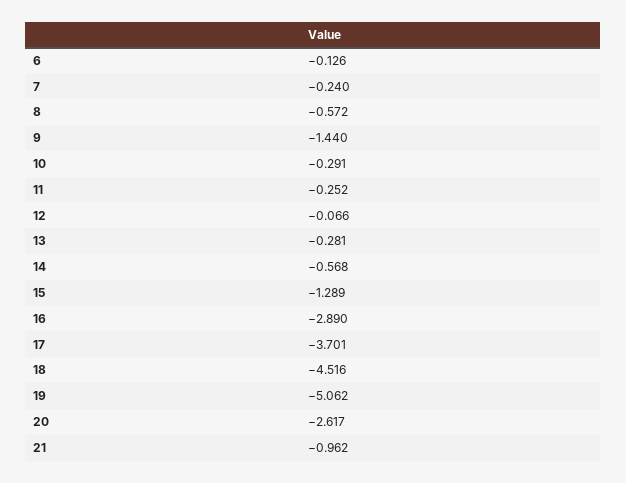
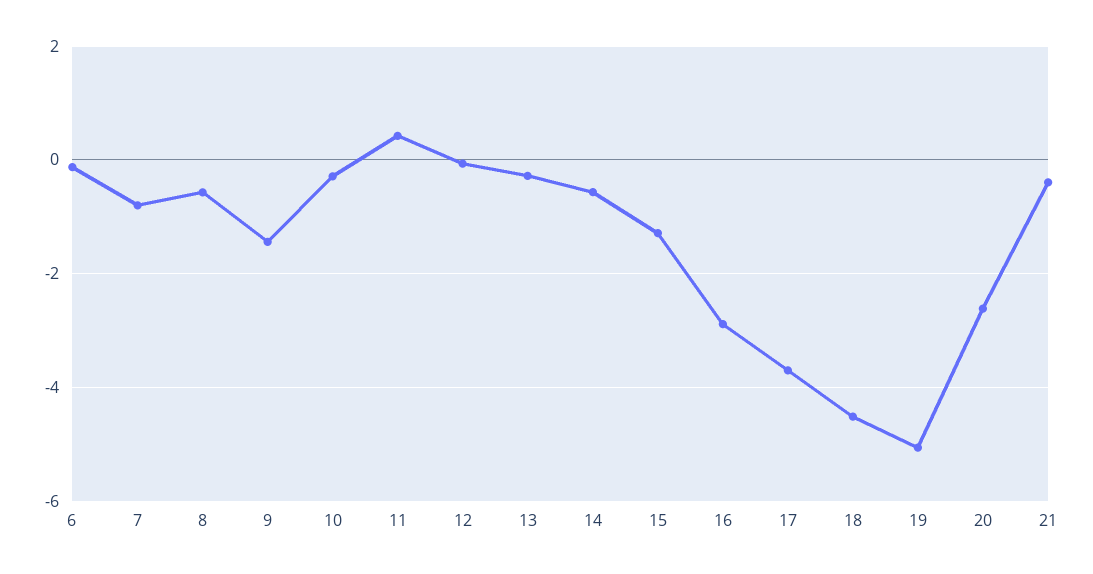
7: -0.24 -> -0.8
11: -0.252 -> 0.4
21: -0.962 -> -0.4

